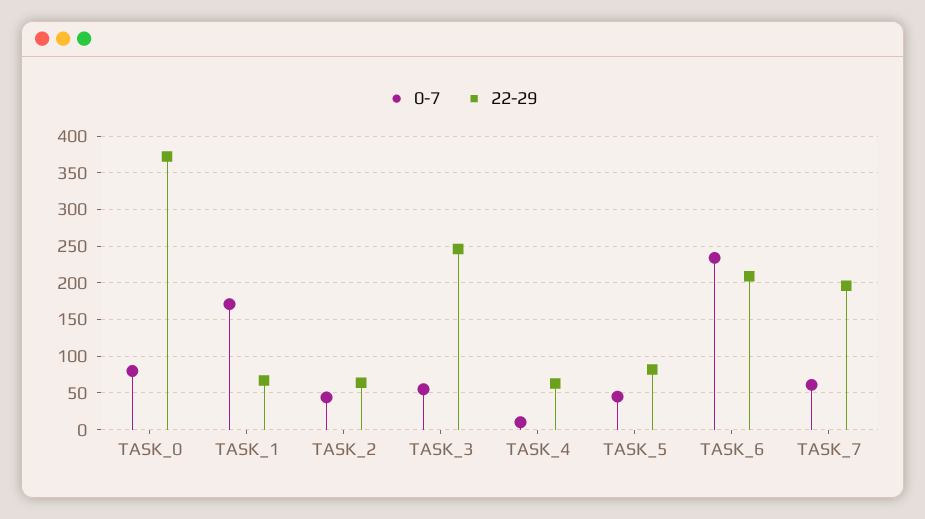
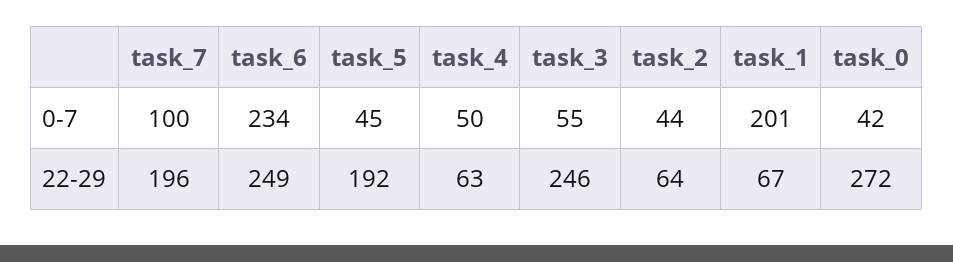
0-7, TASK_0: 80 -> 42
22-29, TASK_0: 370 -> 272
0-7, TASK_1: 170 -> 201
0-7, TASK_4: 10 -> 50
22-29, TASK_5: 80 -> 192
22-29, TASK_6: 210 -> 249
0-7, TASK_7: 60 -> 100

